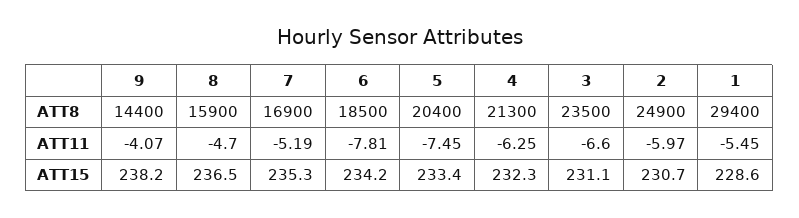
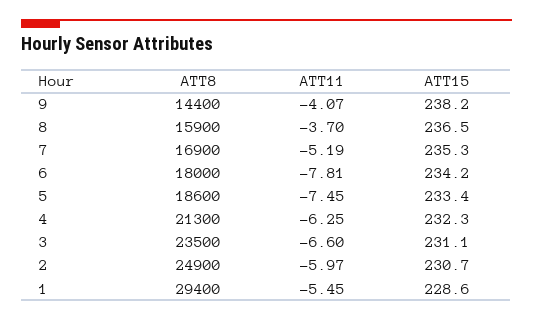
6, ATT8: 18500 -> 18000
5, ATT8: 20400 -> 18600
8, ATT11: -4.7 -> -3.7

